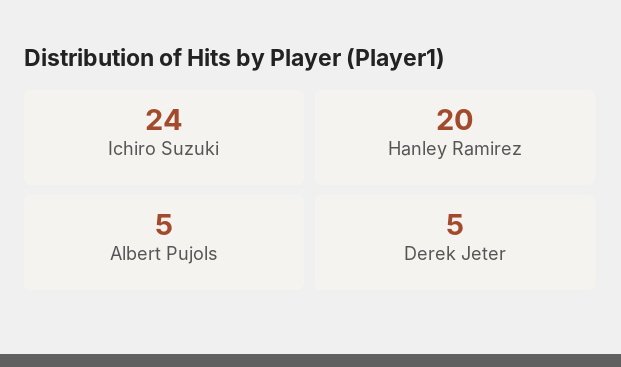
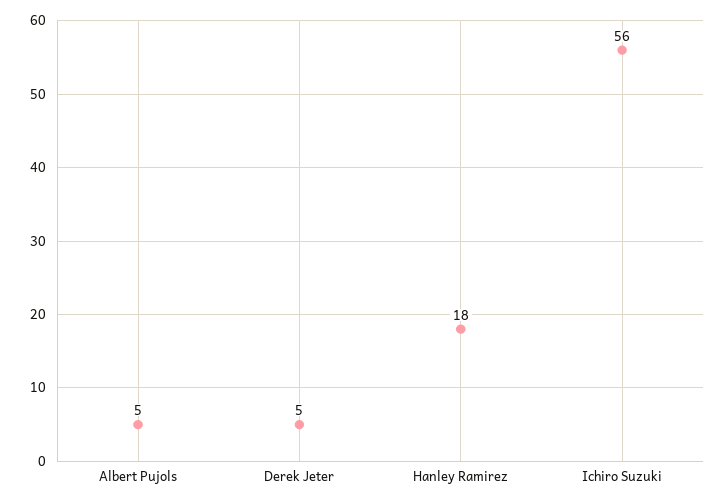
Ichiro Suzuki: 24 -> 56
Hanley Ramirez: 20 -> 18

